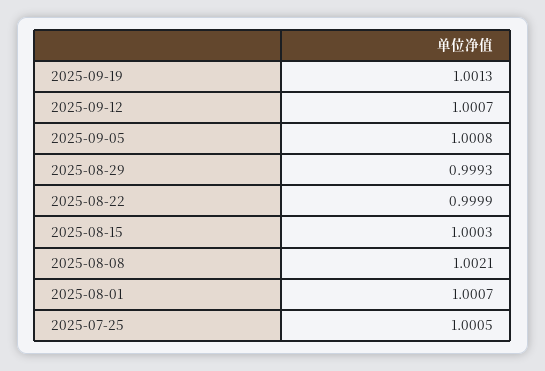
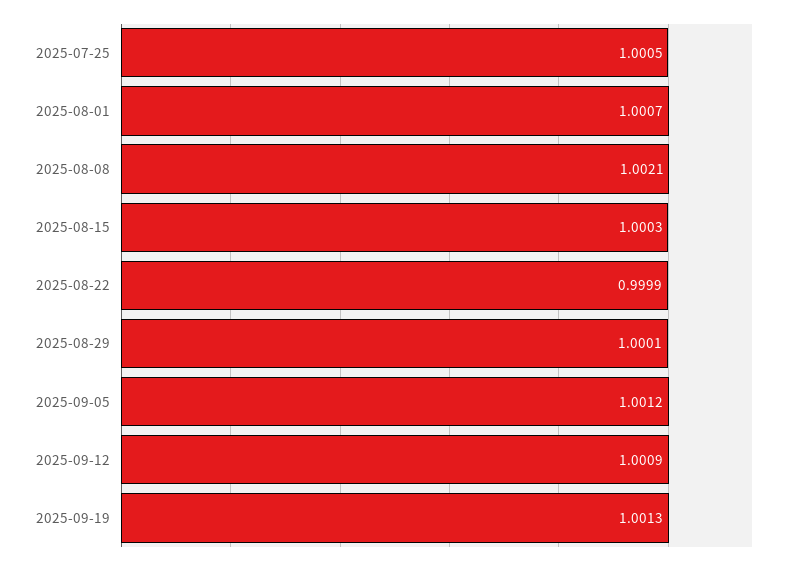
2025-09-12: 1.0007 -> 1.0009
2025-09-05: 1.0008 -> 1.0012
2025-08-29: 0.9993 -> 1.0001

